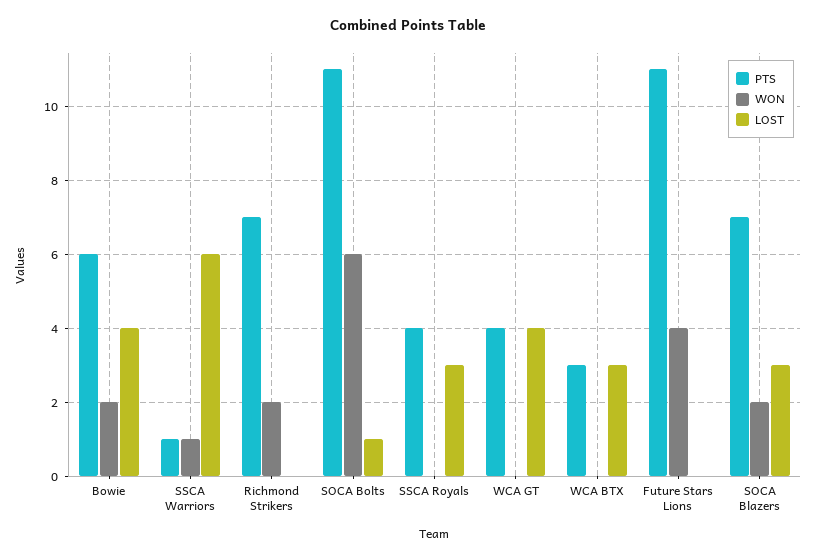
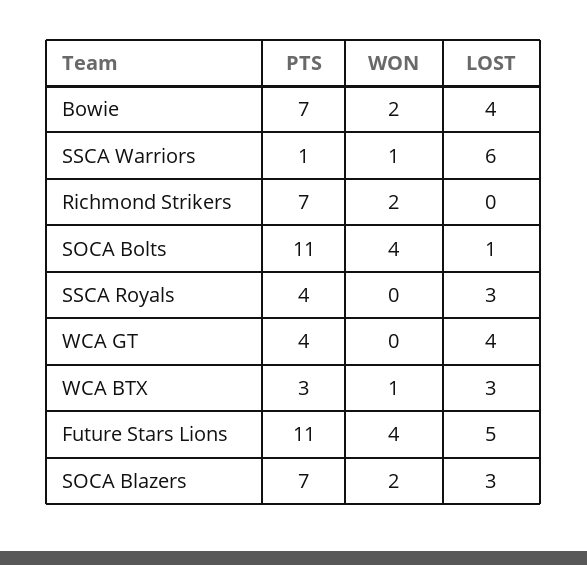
PTS, Bowie: 6 -> 7
WON, SOCA Bolts: 6 -> 4
WON, WCA BTX: 0 -> 1
LOST, Future Stars Lions: 0 -> 5

